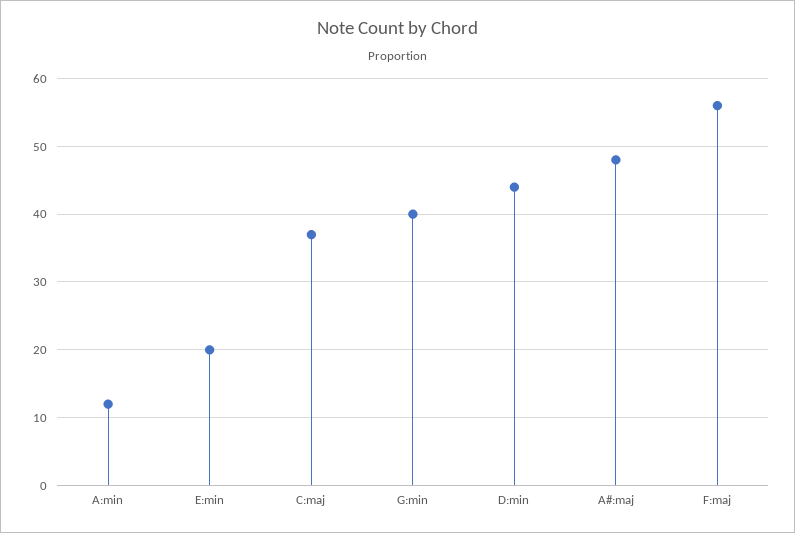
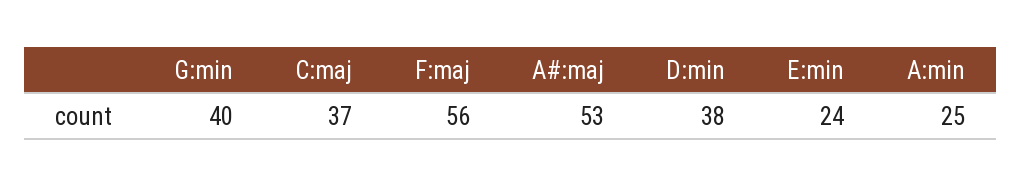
A:min: 12 -> 25
E:min: 20 -> 24
D:min: 44 -> 38
A#:maj: 48 -> 53

